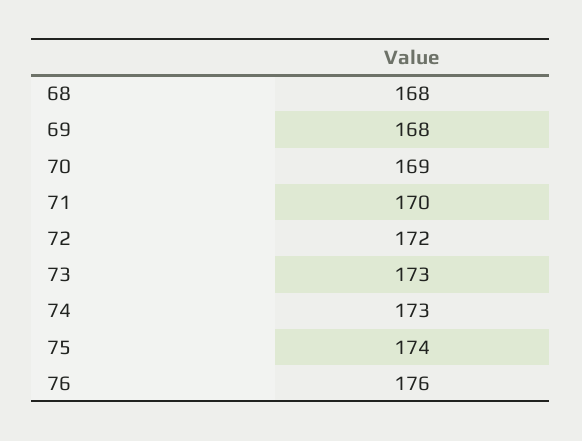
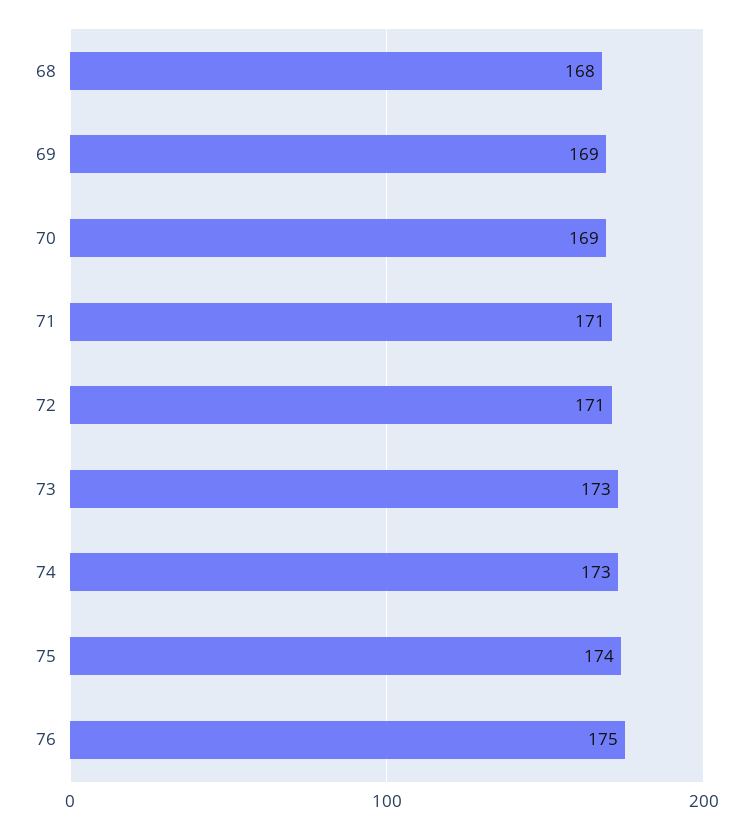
69: 168 -> 169
71: 170 -> 171
72: 172 -> 171
76: 176 -> 175

